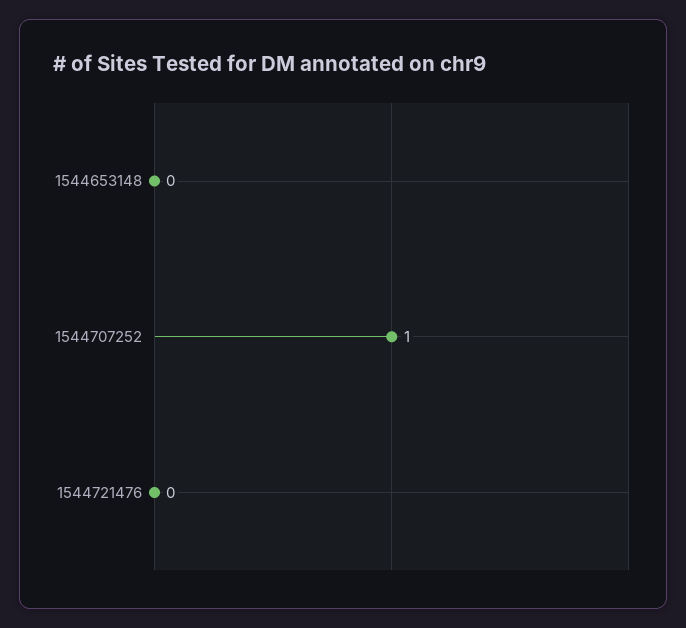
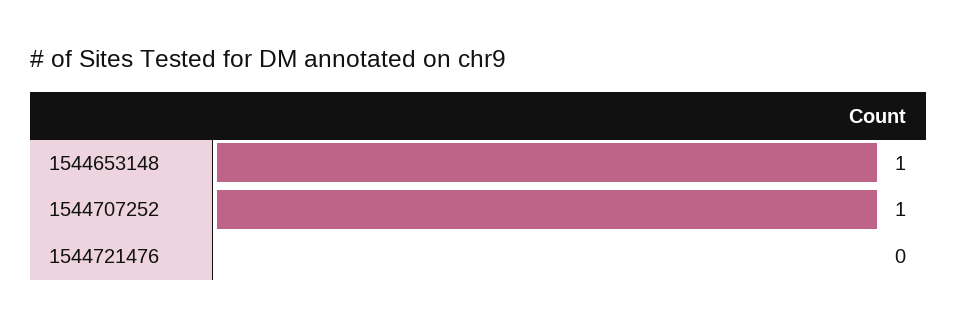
1544653148: 0 -> 1

